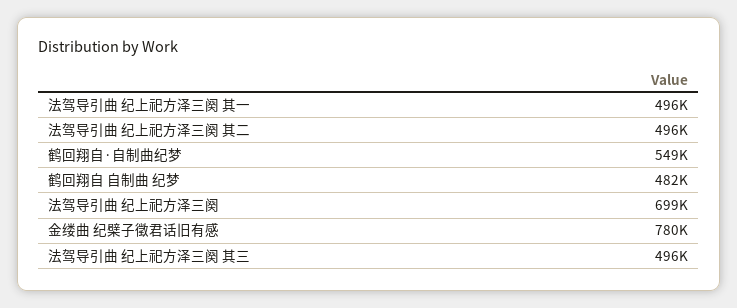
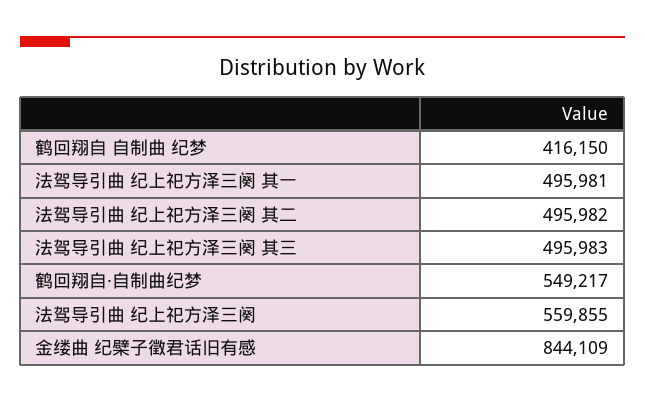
鹤回翔自 自制曲 纪梦: 482000 -> 416150
法驾导引曲 纪上祀方泽三阕: 699000 -> 559855
金缕曲 纪檗子徵君话旧有感: 780000 -> 844109

